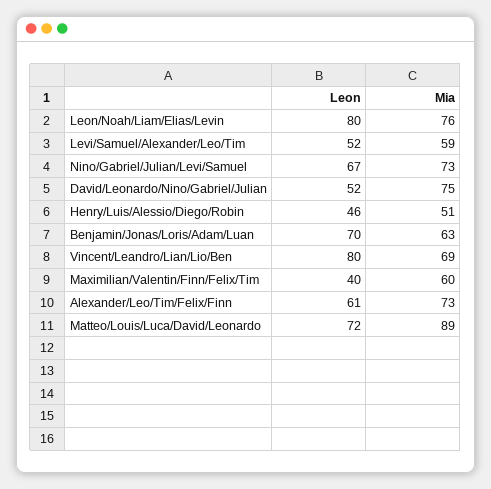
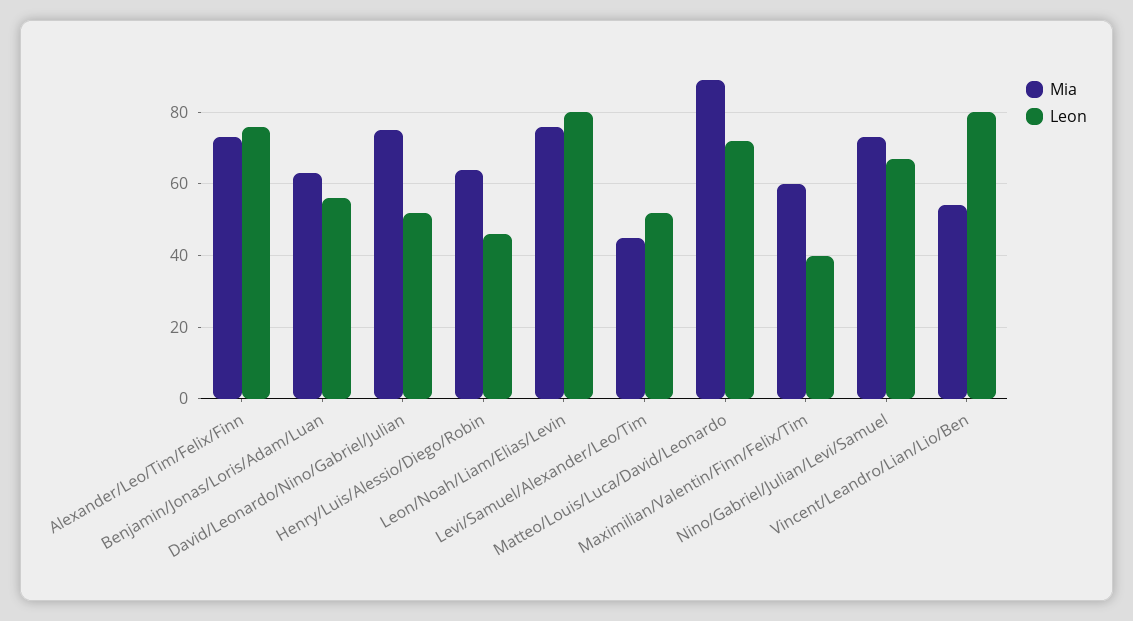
Mia, Levi/Samuel/Alexander/Leo/Tim: 59 -> 45
Mia, Henry/Luis/Alessio/Diego/Robin: 51 -> 65
Leon, Benjamin/Jonas/Loris/Adam/Luan: 70 -> 55
Mia, Vincent/Leandro/Lian/Lio/Ben: 69 -> 55
Leon, Alexander/Leo/Tim/Felix/Finn: 61 -> 75

